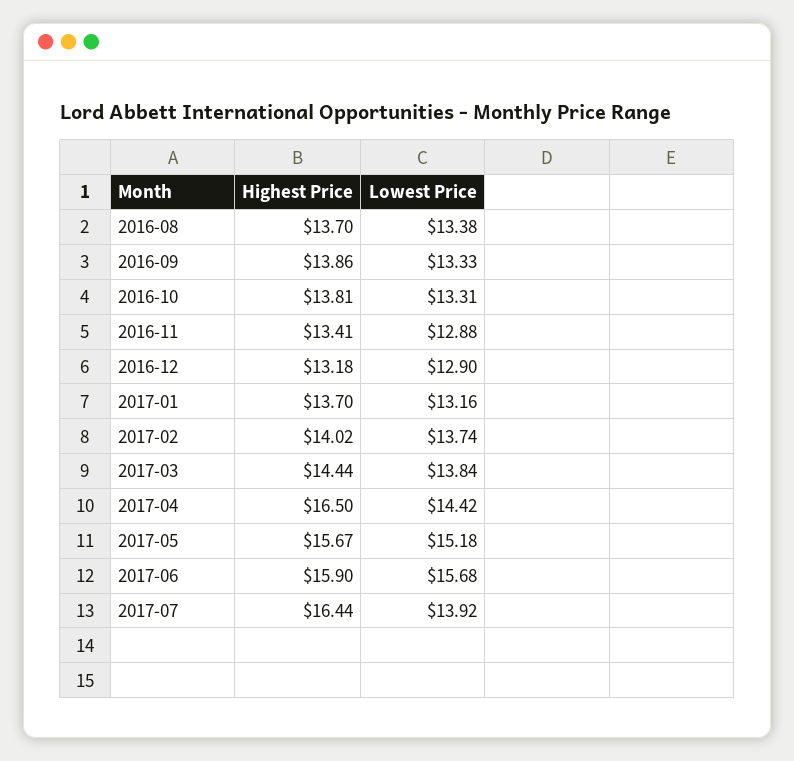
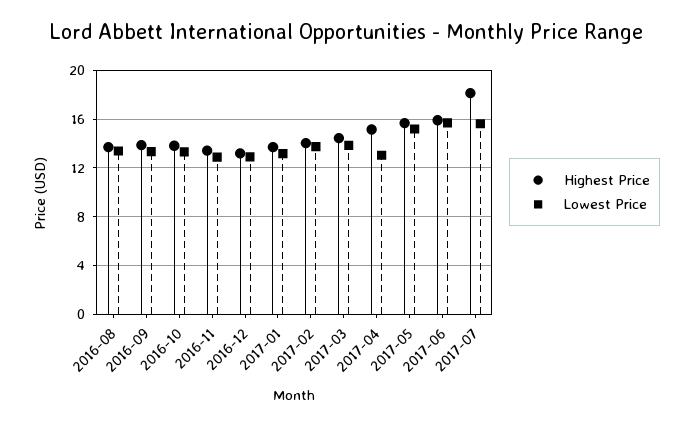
Highest Price, 2017-04: 16.5 -> 15
Lowest Price, 2017-04: 14.42 -> 13
Highest Price, 2017-07: 16.44 -> 18
Lowest Price, 2017-07: 13.92 -> 15.5

